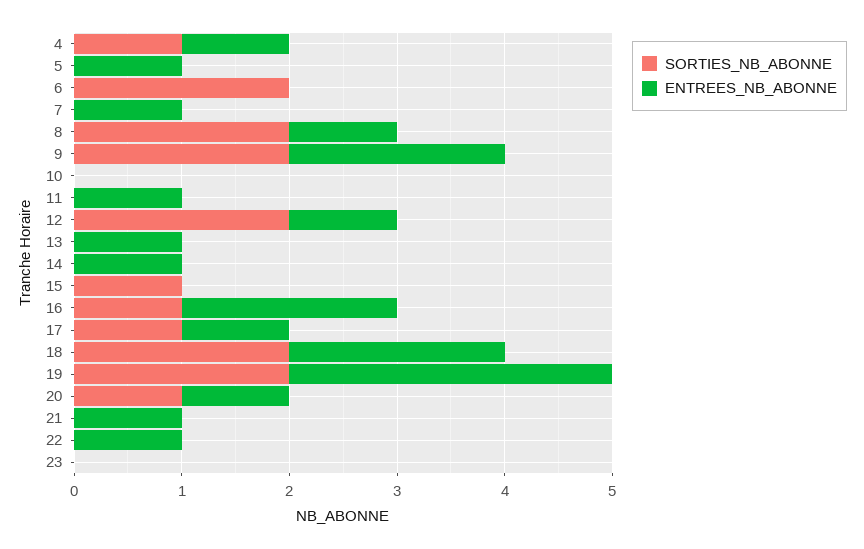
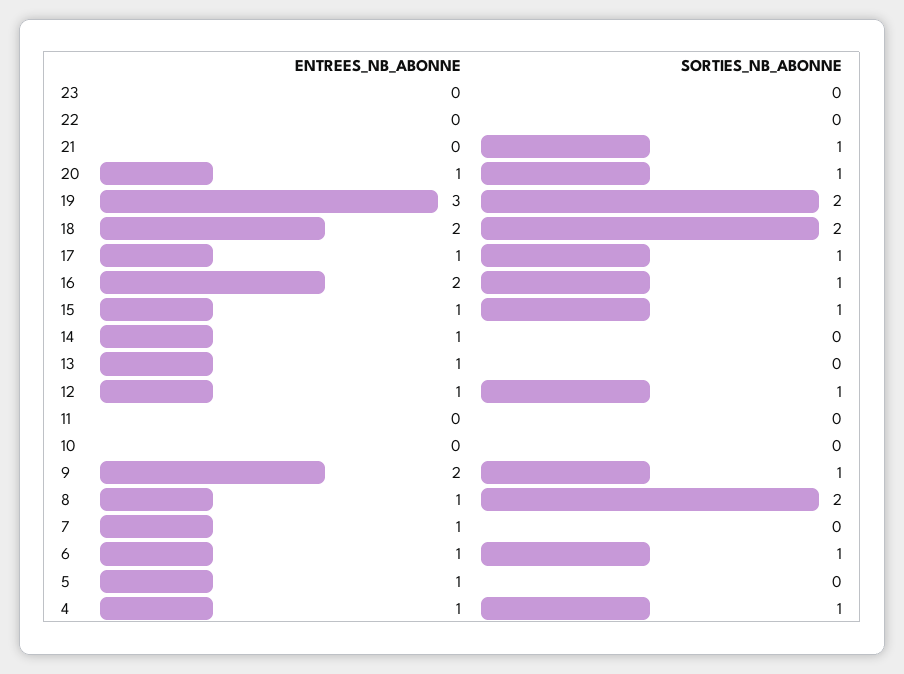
SORTIES_NB_ABONNE, 6: 2 -> 1
ENTREES_NB_ABONNE, 6: 0 -> 1
SORTIES_NB_ABONNE, 9: 2 -> 1
ENTREES_NB_ABONNE, 11: 1 -> 0
SORTIES_NB_ABONNE, 12: 2 -> 1
ENTREES_NB_ABONNE, 15: 0 -> 1
SORTIES_NB_ABONNE, 21: 0 -> 1
ENTREES_NB_ABONNE, 21: 1 -> 0
ENTREES_NB_ABONNE, 22: 1 -> 0

